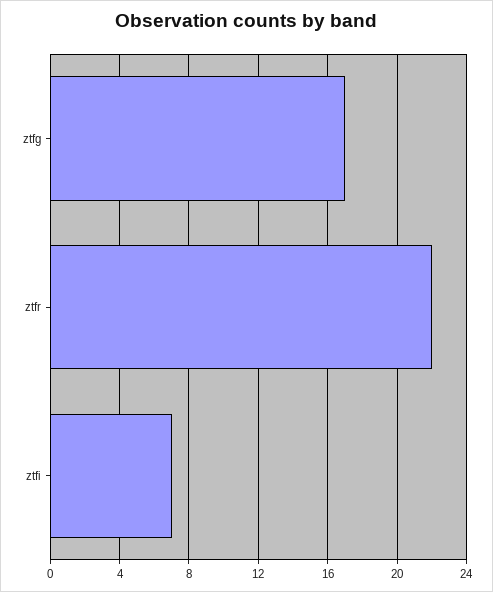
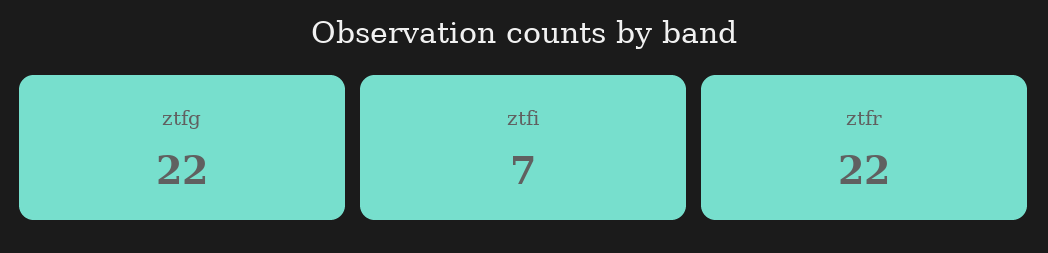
ztfg: 17 -> 22

